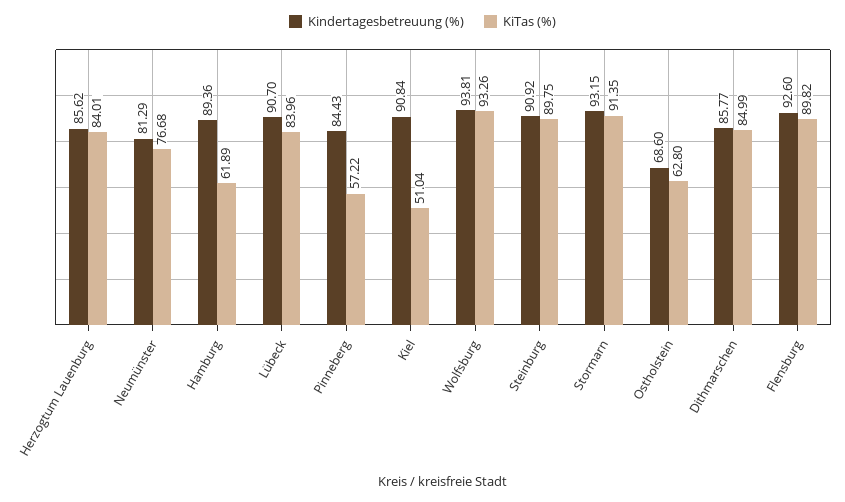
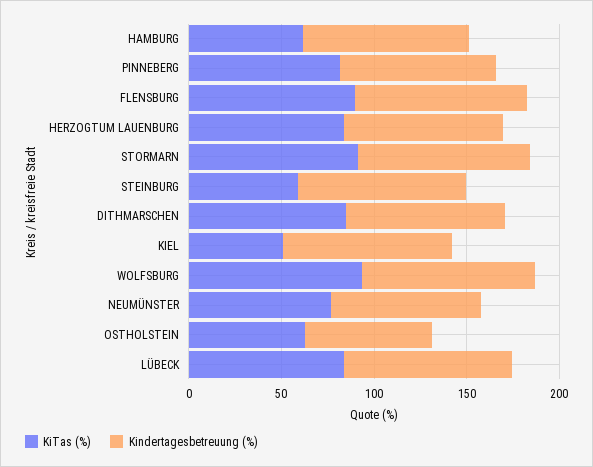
KiTas (%), Pinneberg: 57.22 -> 80
KiTas (%), Steinburg: 89.75 -> 60

